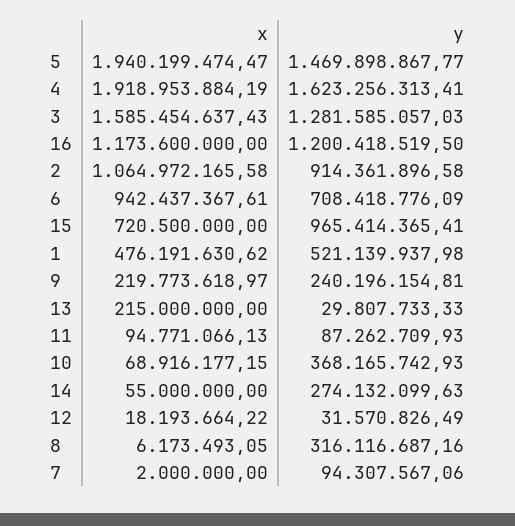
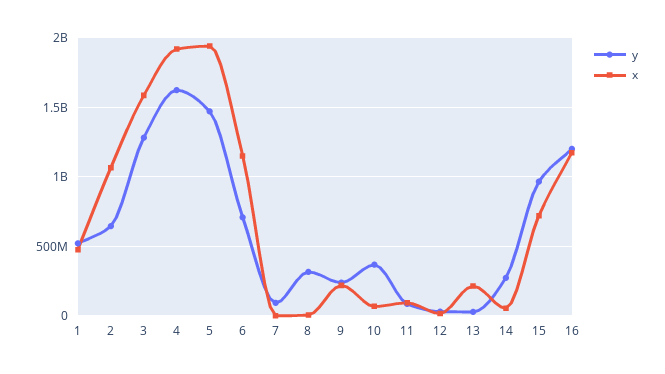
y, 2: 914361896.58 -> 650000000
x, 6: 942437367.61 -> 1150000000

